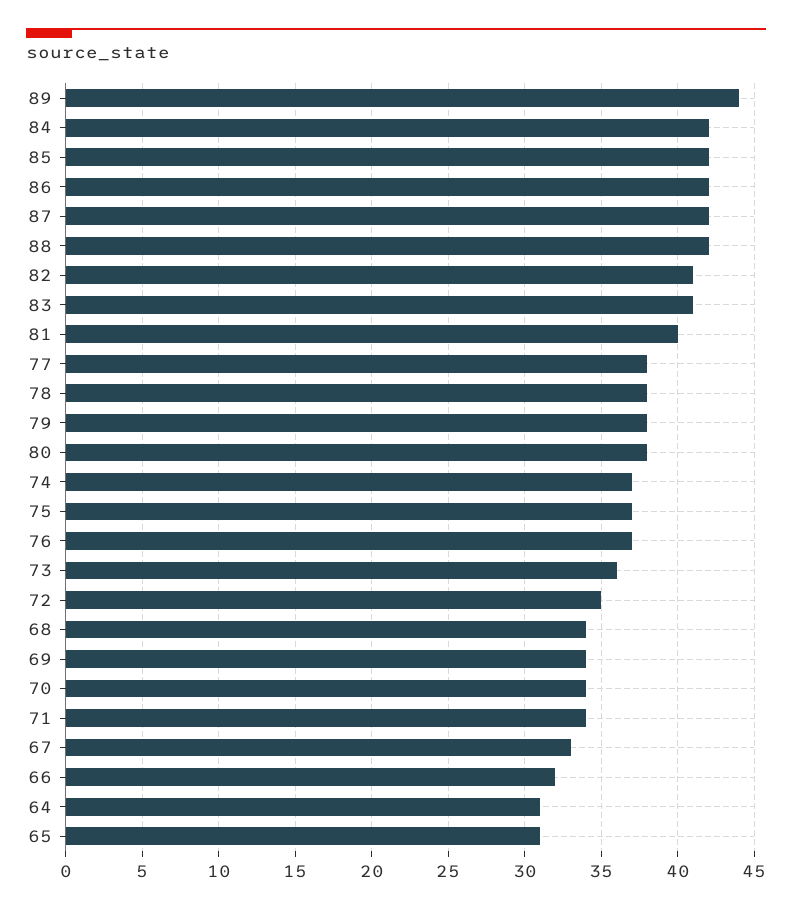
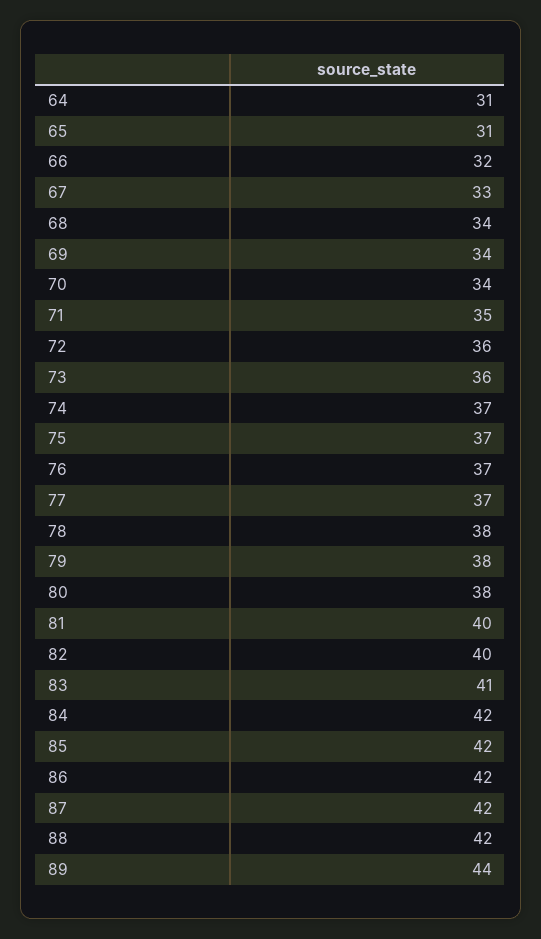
82: 41 -> 40
77: 38 -> 37
72: 35 -> 36
71: 34 -> 35

